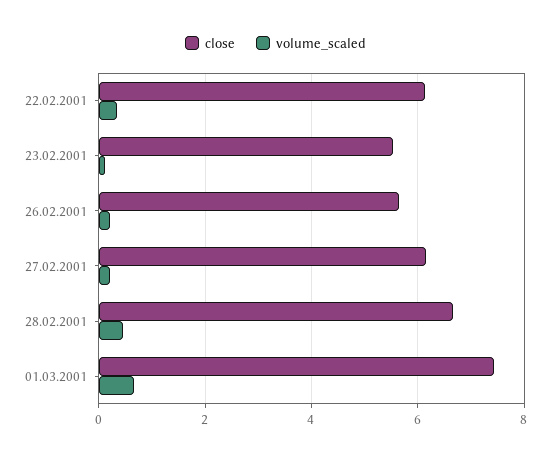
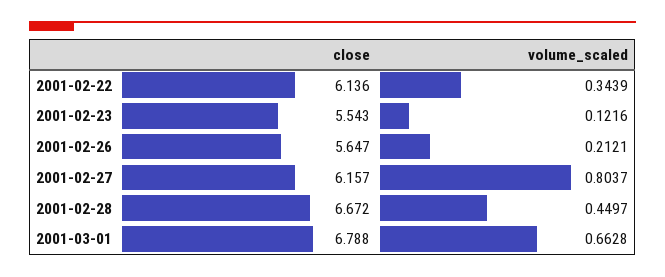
volume_scaled, 27.02.2001: 0.2 -> 0.8037
close, 01.03.2001: 7.4 -> 6.788

